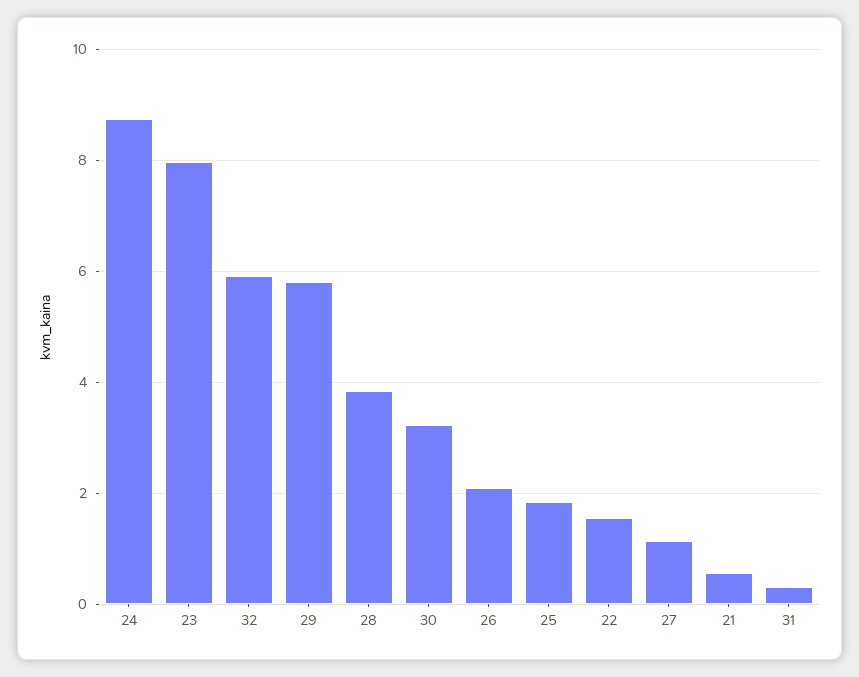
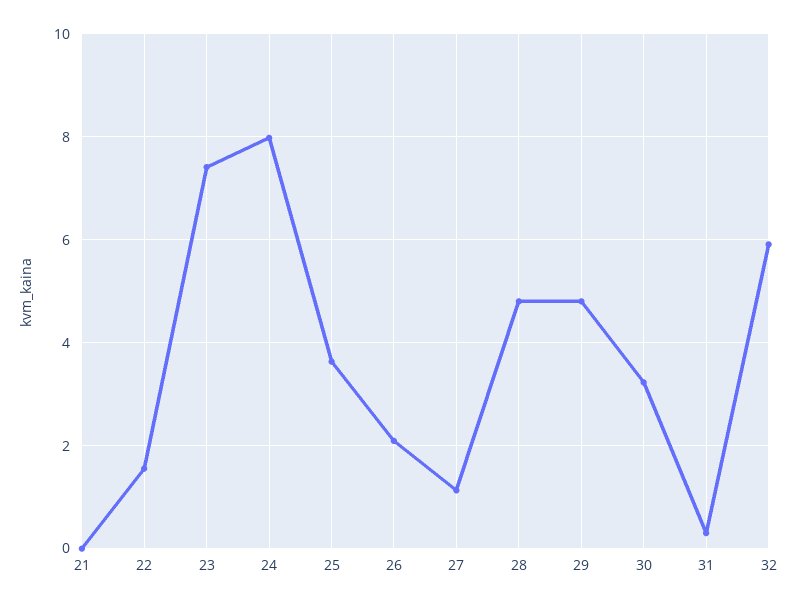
24: 8.8 -> 8
23: 8 -> 7.4
29: 5.8 -> 4.8
28: 3.8 -> 4.8
25: 1.8 -> 3.6
21: 0.6 -> 0

